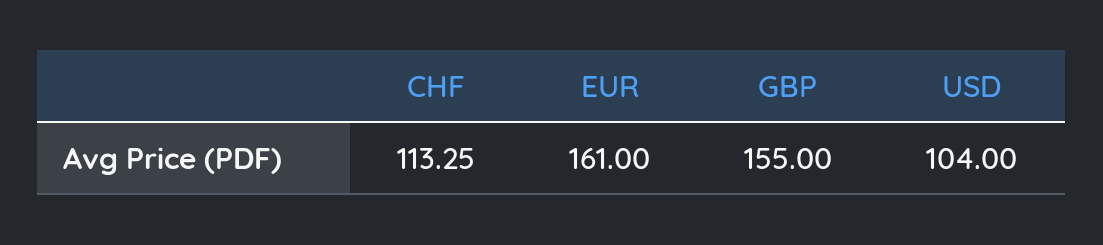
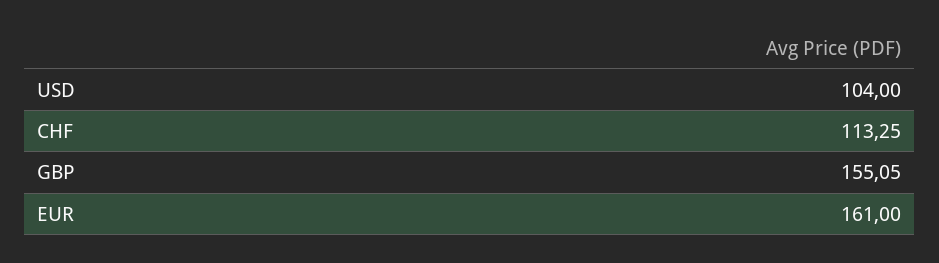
GBP: 155 -> 155.05

